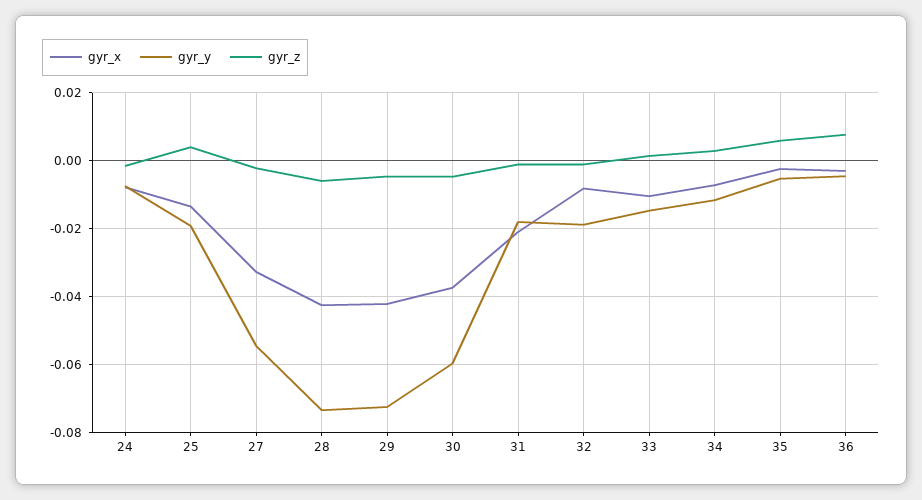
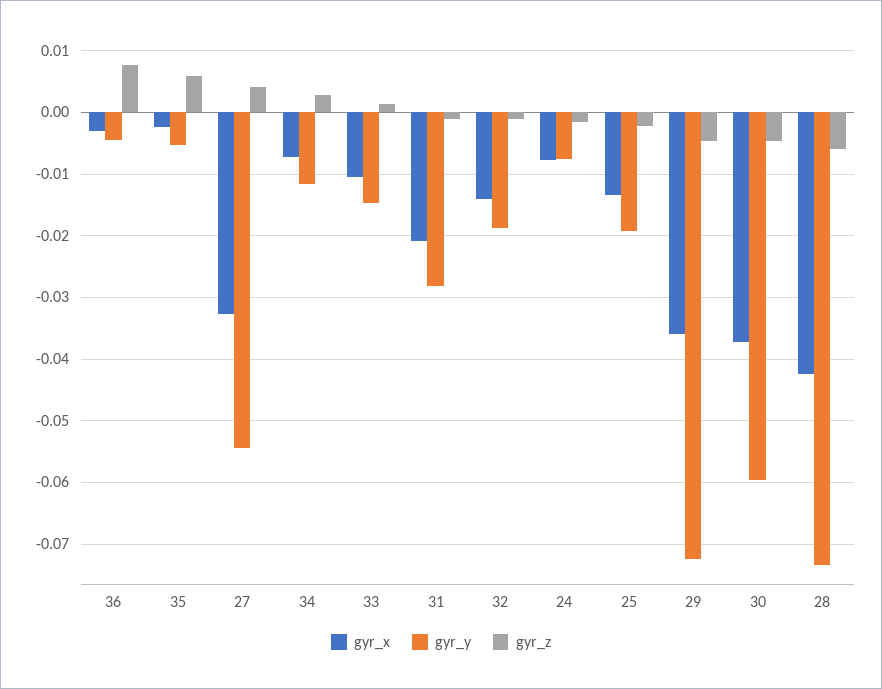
gyr_z, 25: 0.004 -> -0.002
gyr_z, 27: -0.002 -> 0.004
gyr_x, 29: -0.042 -> -0.036
gyr_y, 31: -0.018 -> -0.028
gyr_x, 32: -0.008 -> -0.014

